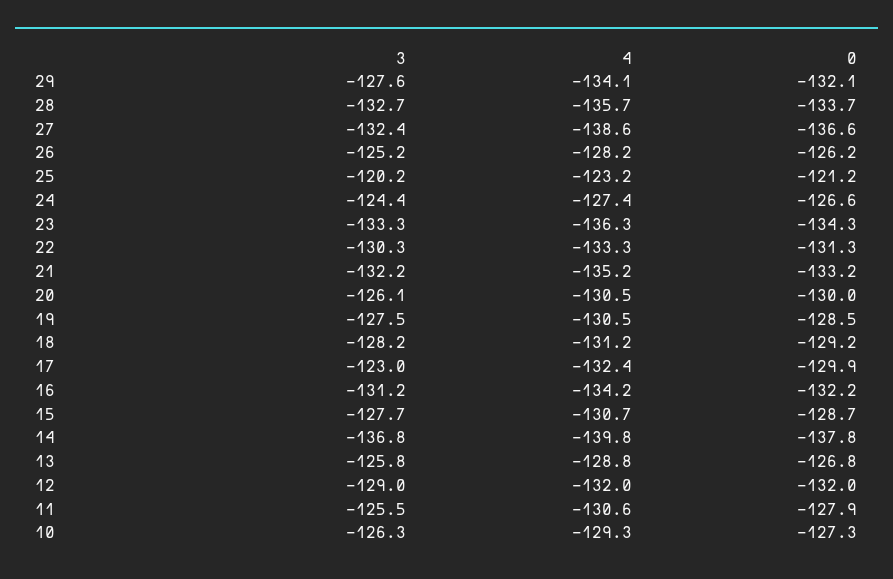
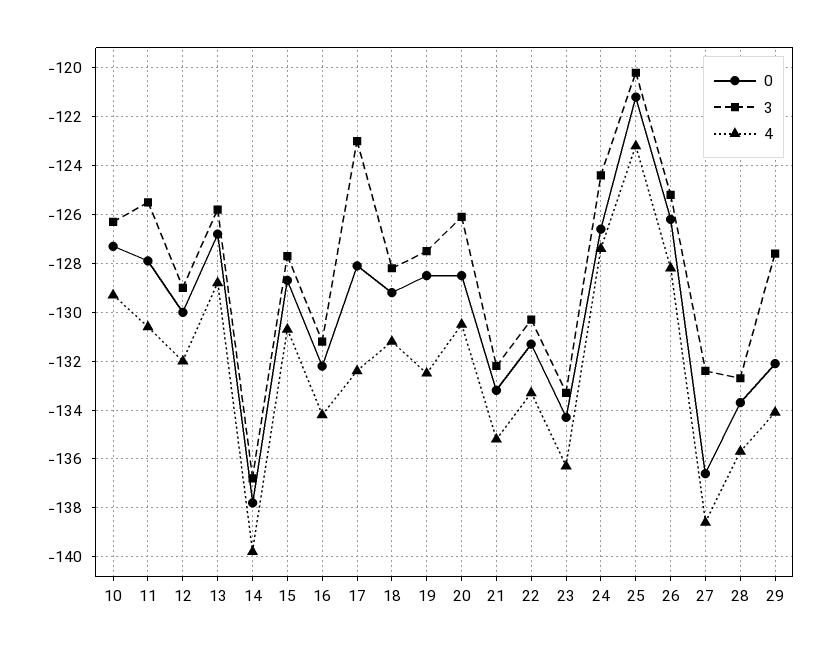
0, 20: -130 -> -128.5
4, 19: -130.5 -> -132.5
0, 17: -129.9 -> -128
0, 12: -132 -> -130

